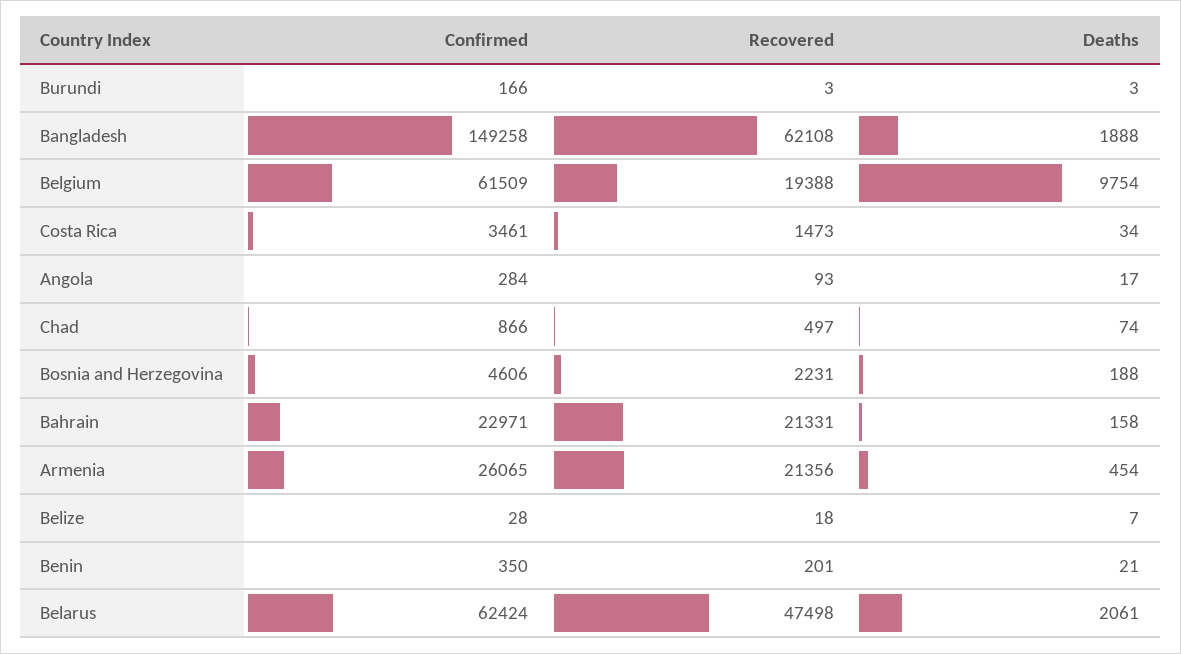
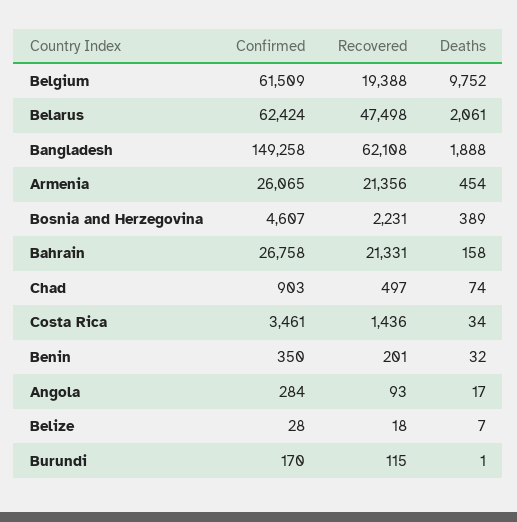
Confirmed, Burundi: 166 -> 170
Recovered, Burundi: 3 -> 115
Deaths, Burundi: 3 -> 1
Deaths, Belgium: 9754 -> 9752
Recovered, Costa Rica: 1473 -> 1436
Confirmed, Chad: 866 -> 903
Confirmed, Bosnia and Herzegovina: 4606 -> 4607
Deaths, Bosnia and Herzegovina: 188 -> 389
Confirmed, Bahrain: 22971 -> 26758
Deaths, Benin: 21 -> 32

